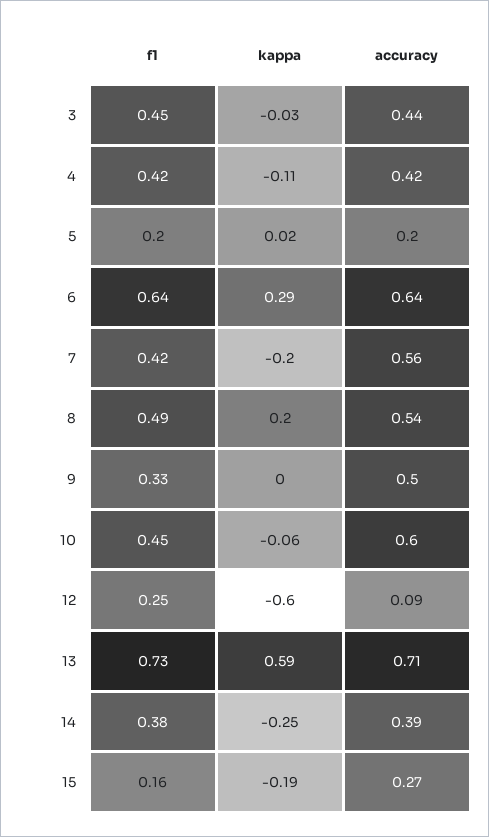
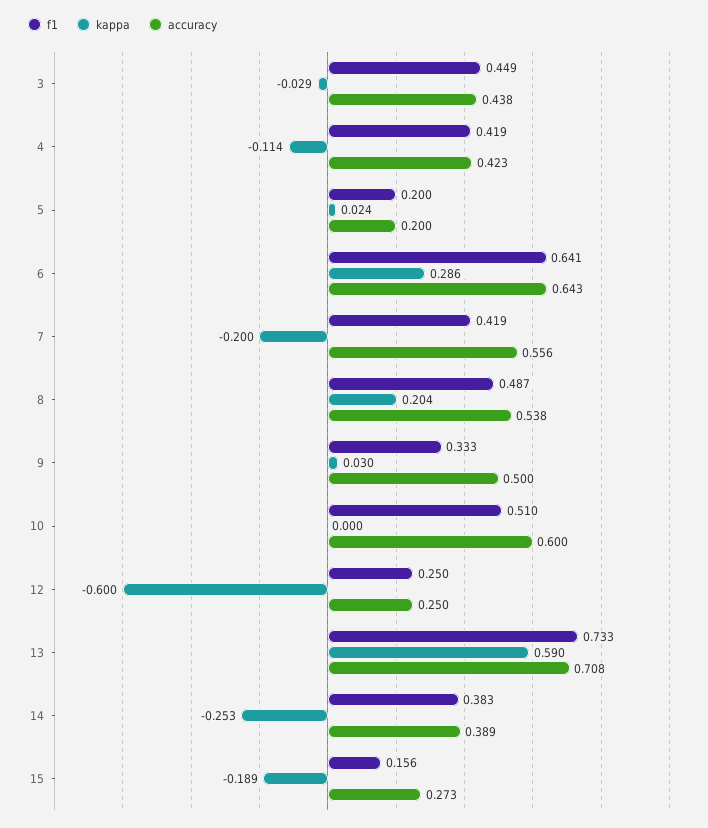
kappa, 9: 0 -> 0.03
f1, 10: 0.45 -> 0.51
kappa, 10: -0.06 -> 0
accuracy, 12: 0.09 -> 0.25

